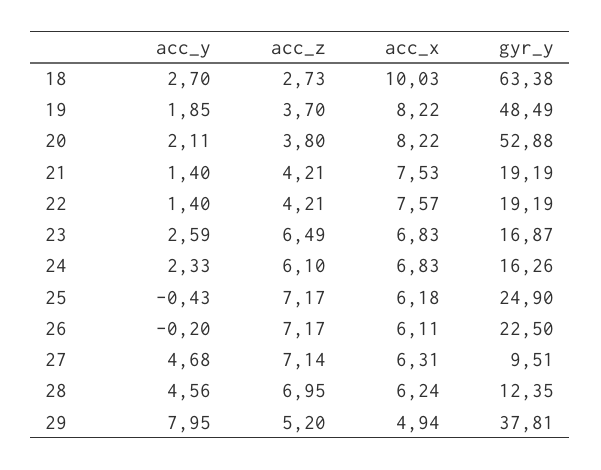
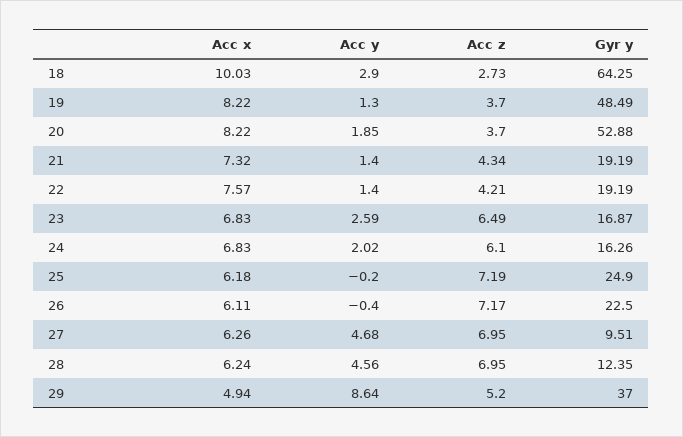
acc_y, 18: 2.7 -> 2.9
gyr_y, 18: 63.38 -> 64.25
acc_y, 19: 1.85 -> 1.3
acc_y, 20: 2.11 -> 1.85
acc_z, 20: 3.8 -> 3.7
acc_z, 21: 4.21 -> 4.34
acc_x, 21: 7.53 -> 7.32
acc_y, 24: 2.33 -> 2.02
acc_y, 25: -0.43 -> -0.2
acc_z, 25: 7.17 -> 7.19
acc_y, 26: -0.2 -> -0.4
acc_z, 27: 7.14 -> 6.95
acc_x, 27: 6.31 -> 6.26
acc_y, 29: 7.95 -> 8.64
gyr_y, 29: 37.81 -> 37

